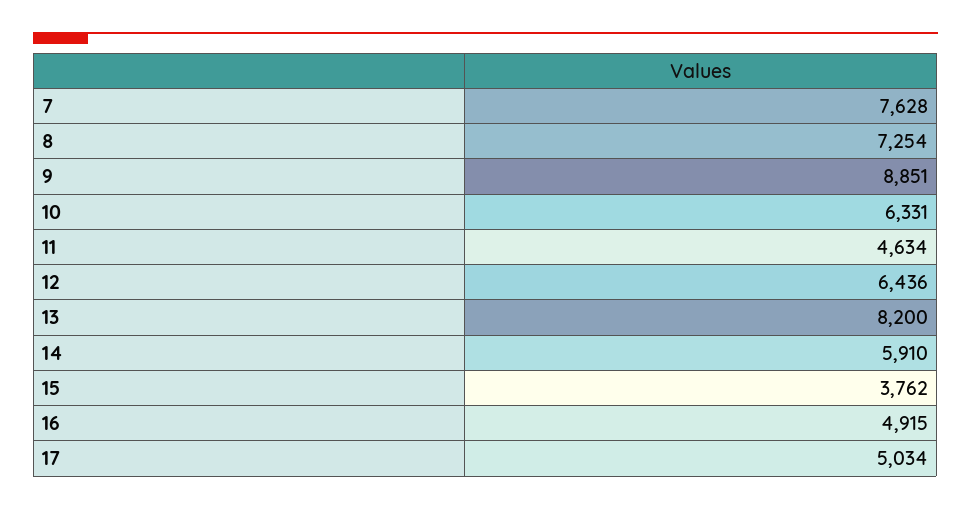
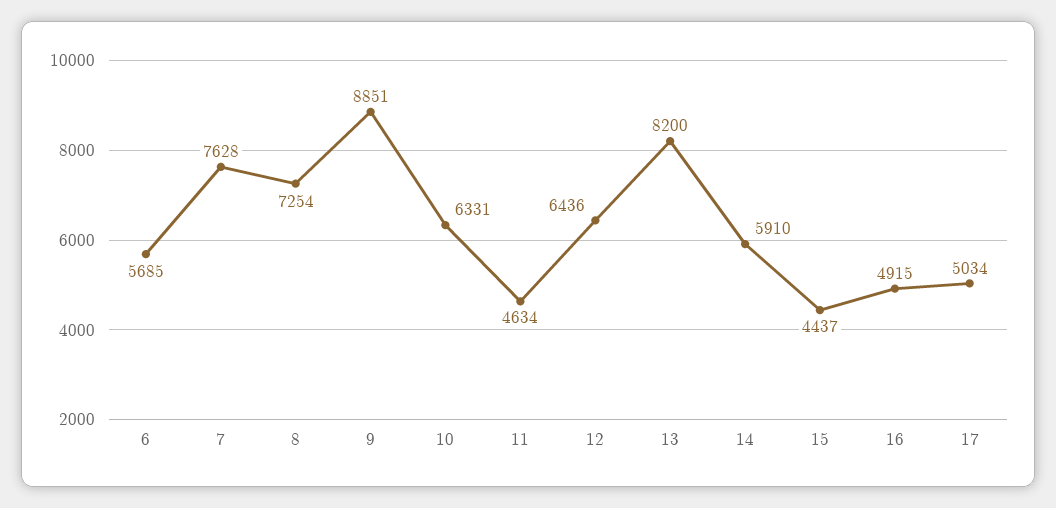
15: 3762 -> 4437
6: none -> 5685

